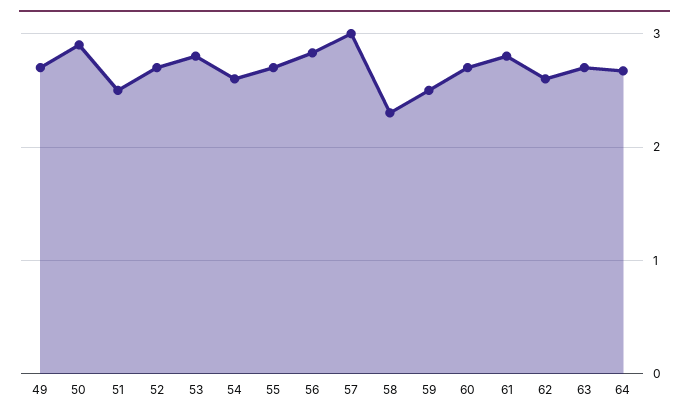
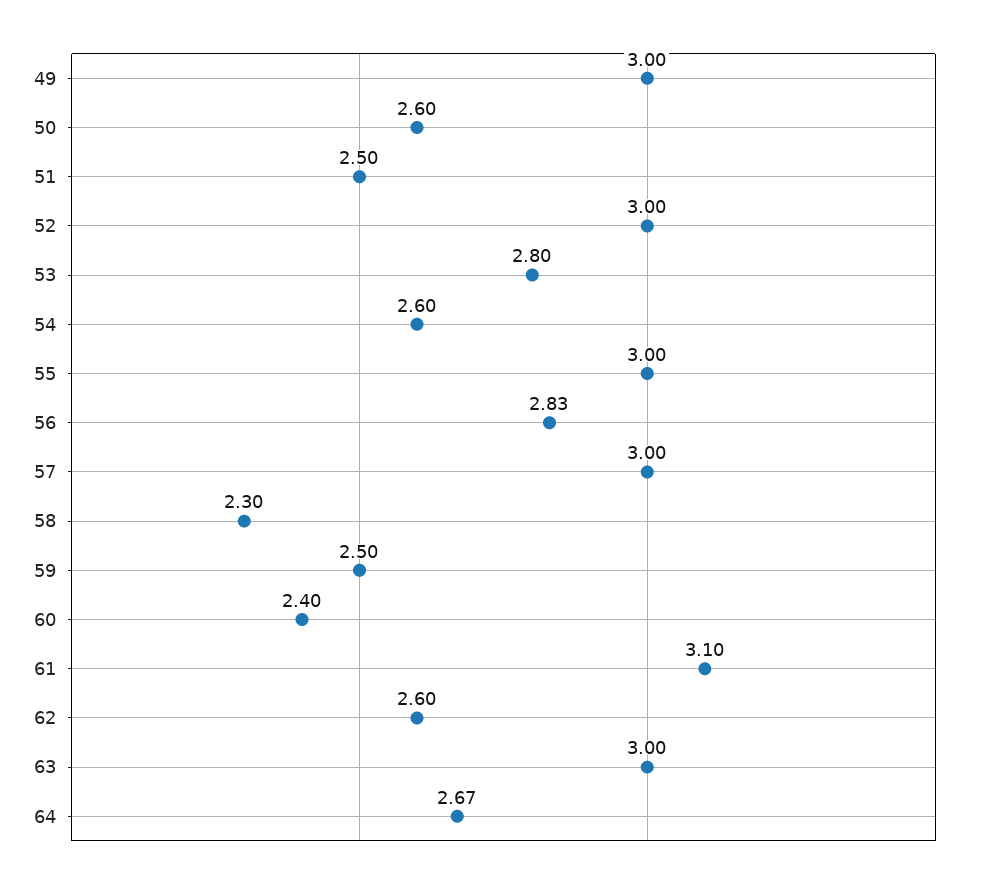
49: 2.7 -> 3
50: 2.9 -> 2.6
52: 2.7 -> 3
55: 2.7 -> 3
60: 2.7 -> 2.4
61: 2.8 -> 3.1
63: 2.7 -> 3

